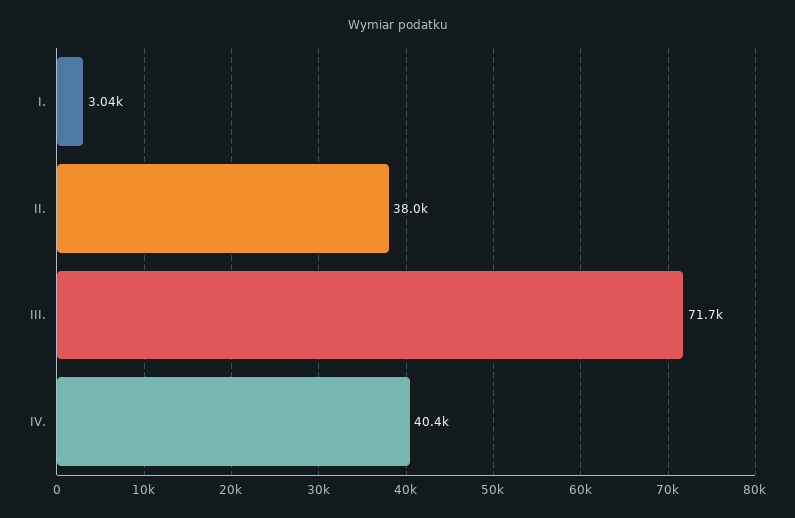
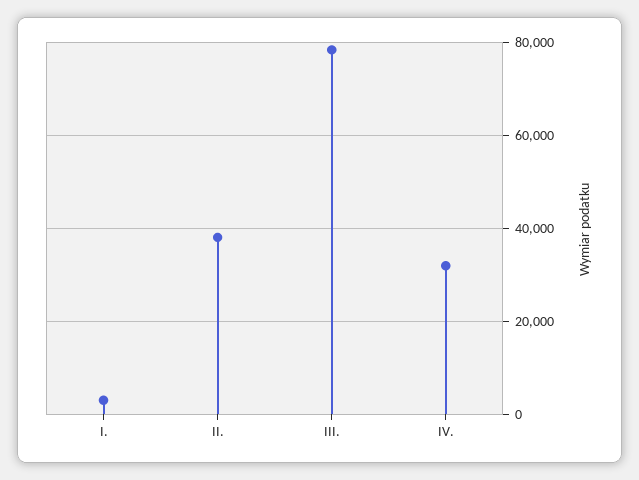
III.: 71700 -> 78000
IV.: 40400 -> 32000

